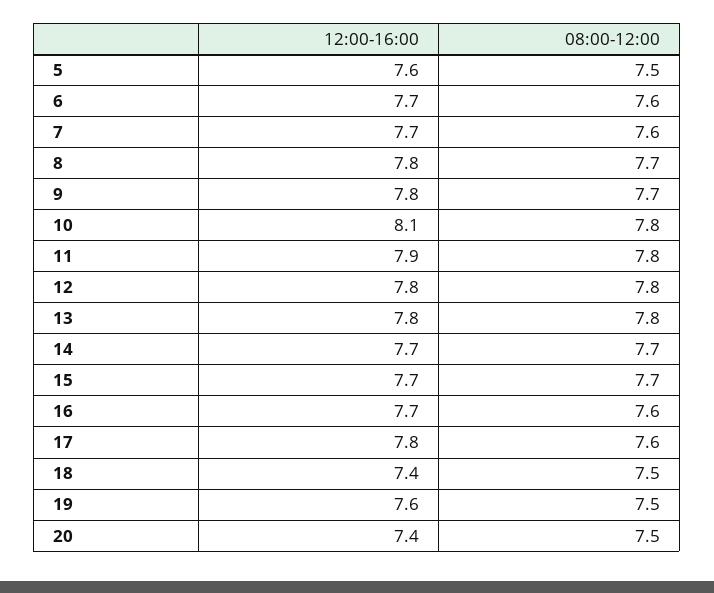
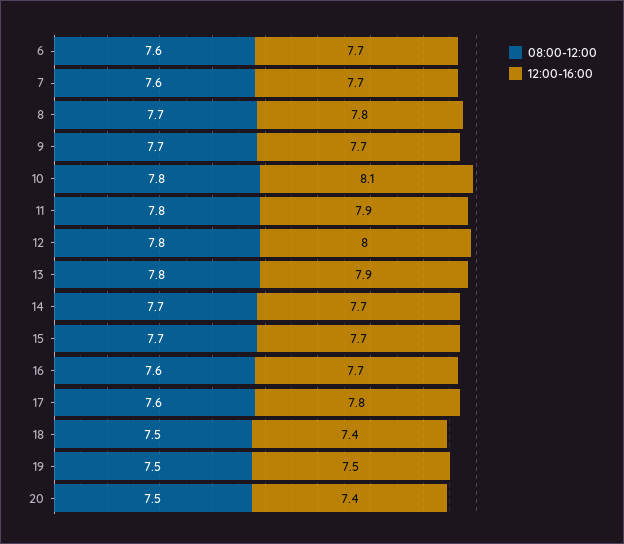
12:00-16:00, 5: 7.6 -> none
08:00-12:00, 5: 7.5 -> none
12:00-16:00, 9: 7.8 -> 7.7
12:00-16:00, 12: 7.8 -> 8
12:00-16:00, 13: 7.8 -> 7.9
12:00-16:00, 19: 7.6 -> 7.5

